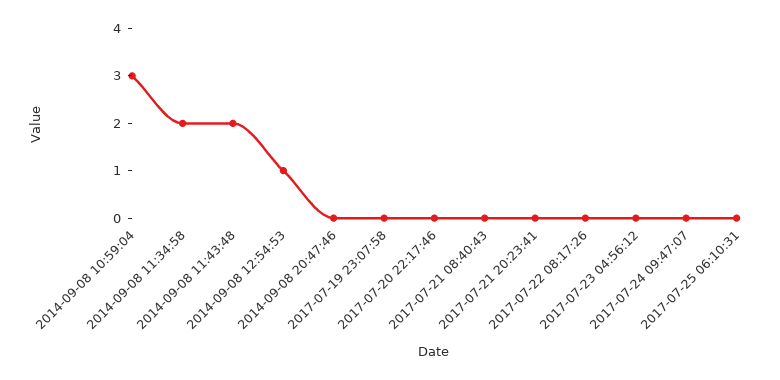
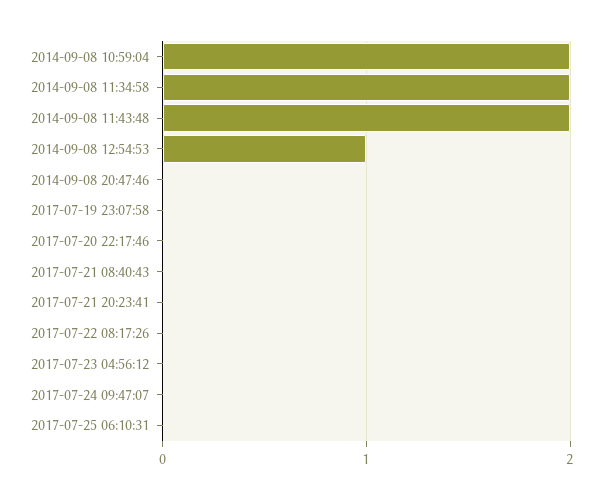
2014-09-08 10:59:04: 3 -> 2

